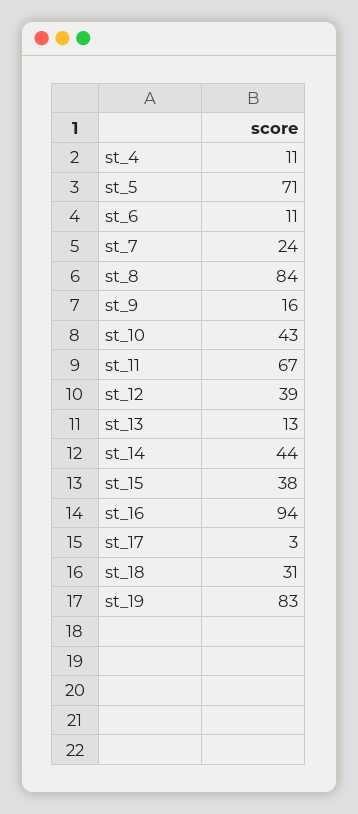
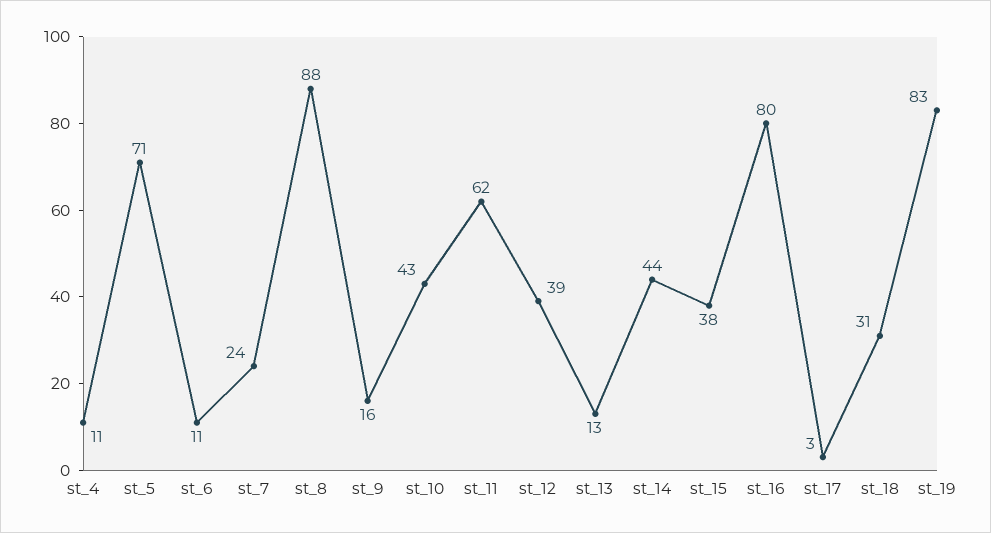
st_8: 84 -> 88
st_11: 67 -> 62
st_16: 94 -> 80

